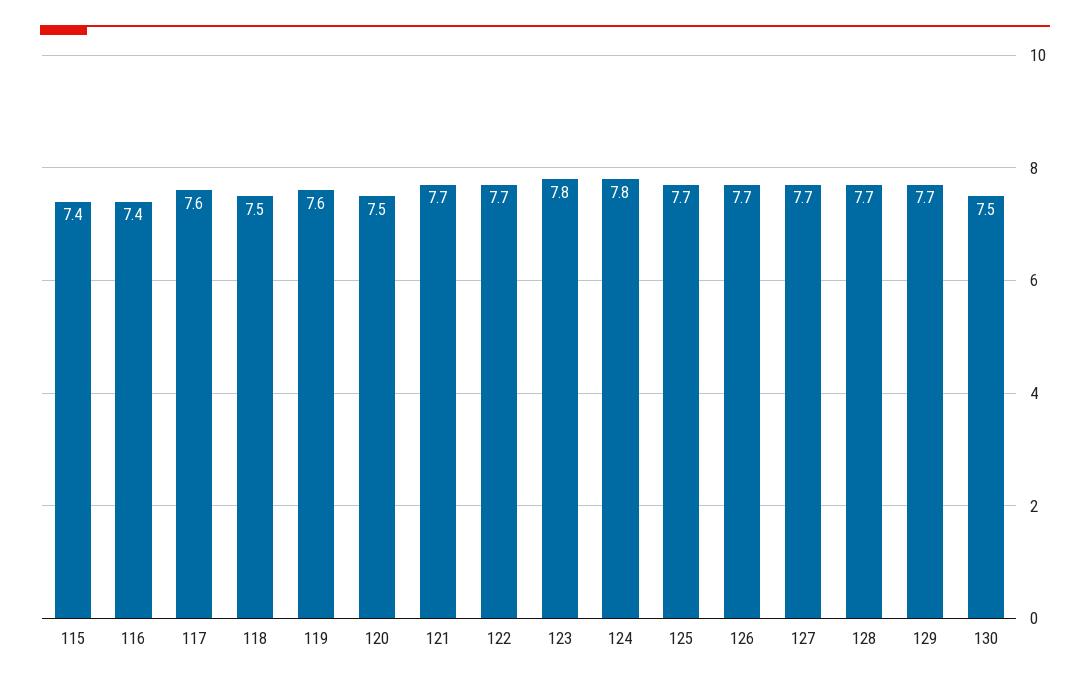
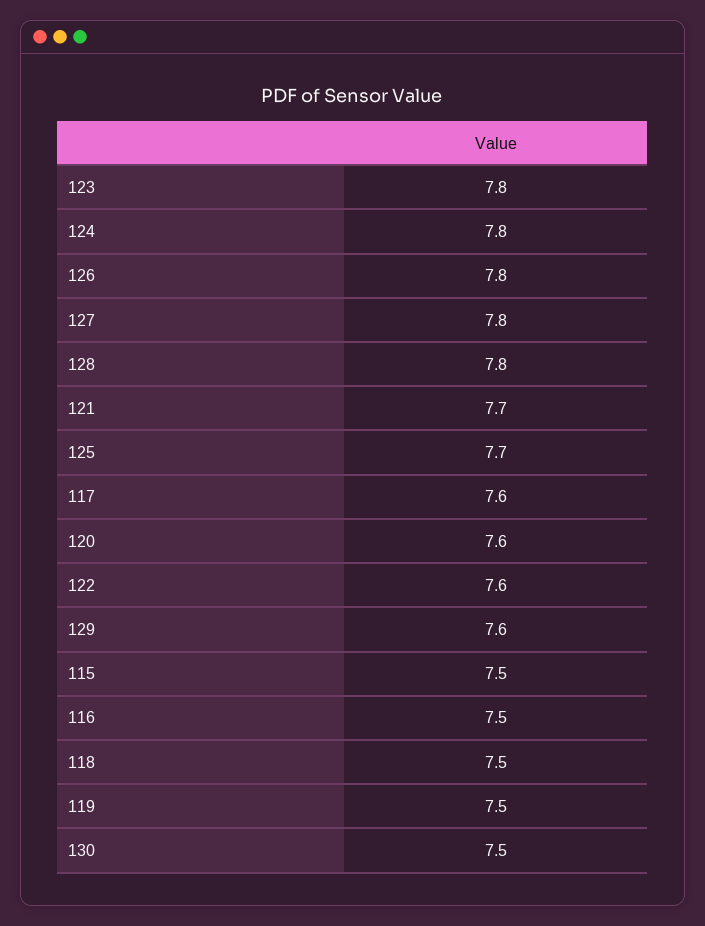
115: 7.4 -> 7.5
116: 7.4 -> 7.5
119: 7.6 -> 7.5
120: 7.5 -> 7.6
122: 7.7 -> 7.6
126: 7.7 -> 7.8
127: 7.7 -> 7.8
128: 7.7 -> 7.8
129: 7.7 -> 7.6

